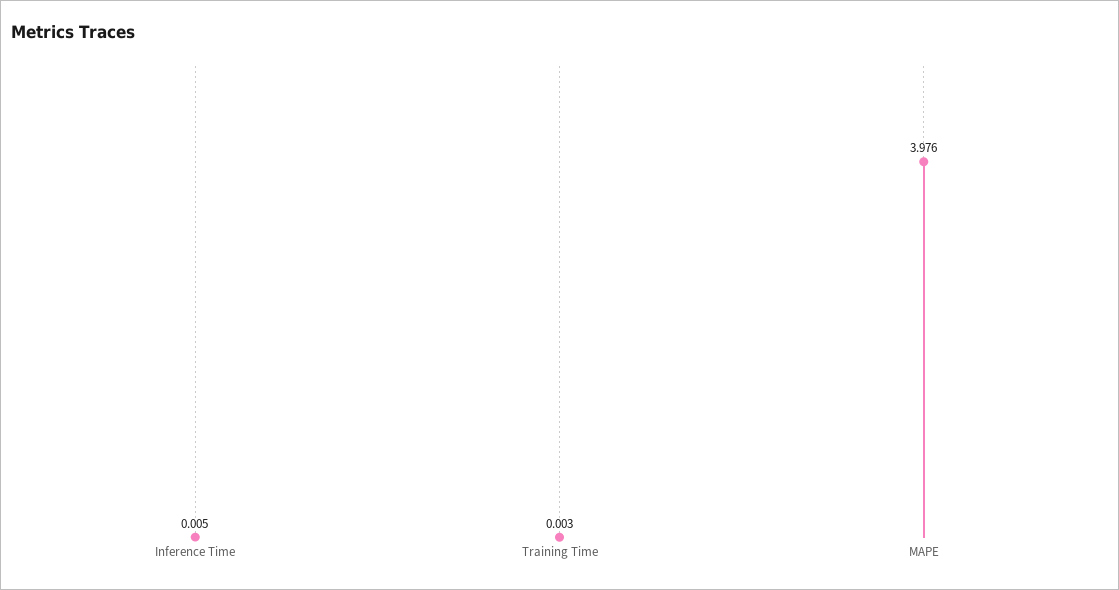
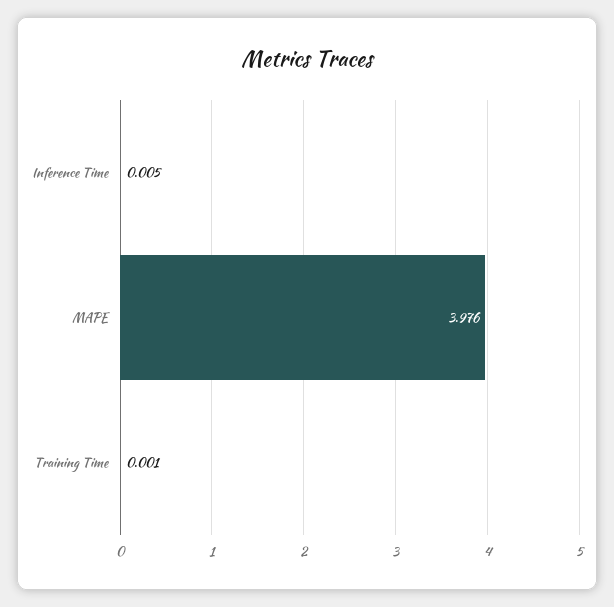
Training Time: 0.003 -> 0.001

